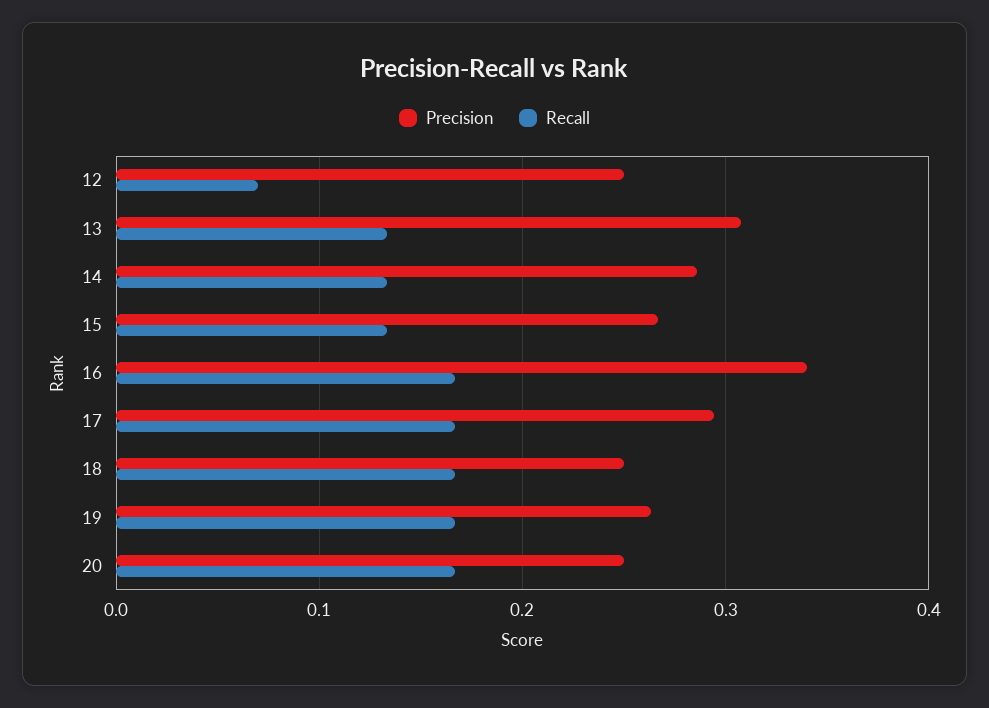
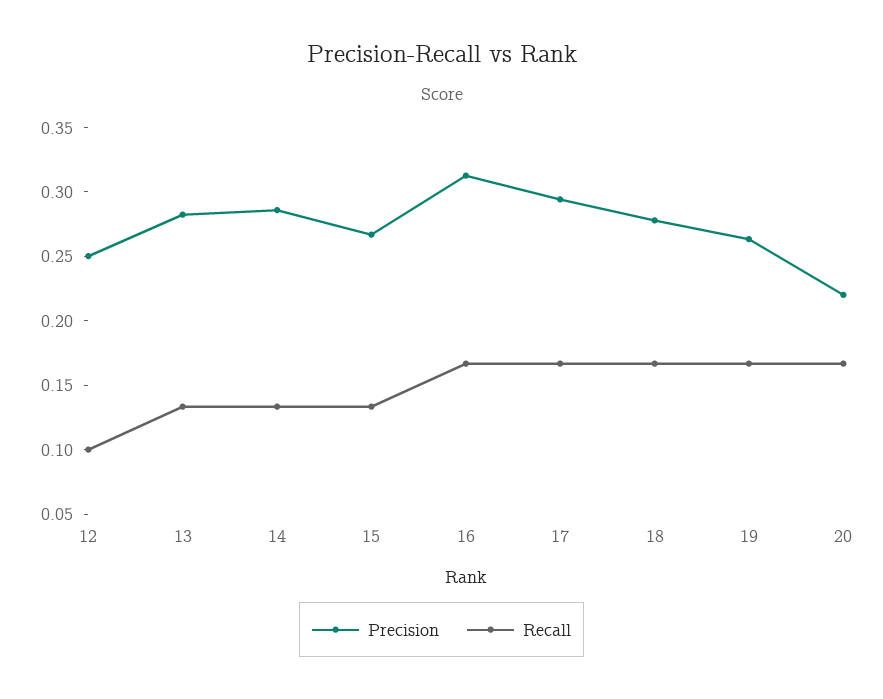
Recall, 12: 0.07 -> 0.1
Precision, 13: 0.31 -> 0.28
Precision, 16: 0.34 -> 0.31
Precision, 18: 0.25 -> 0.28
Precision, 20: 0.25 -> 0.22

